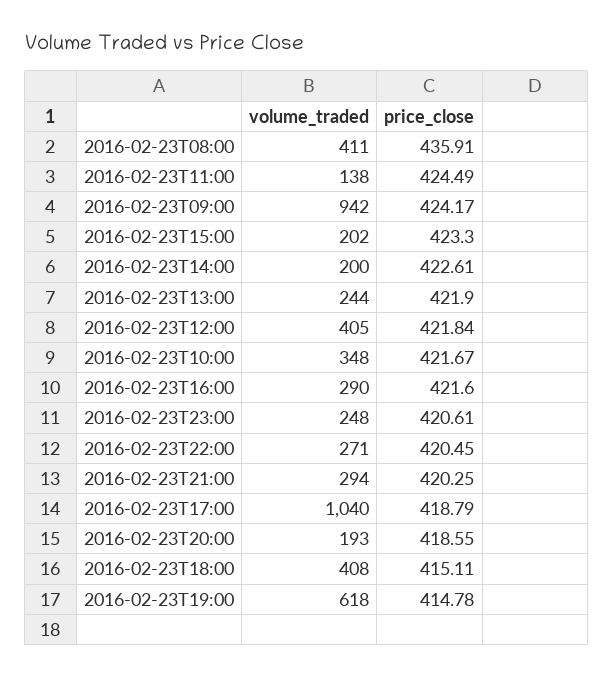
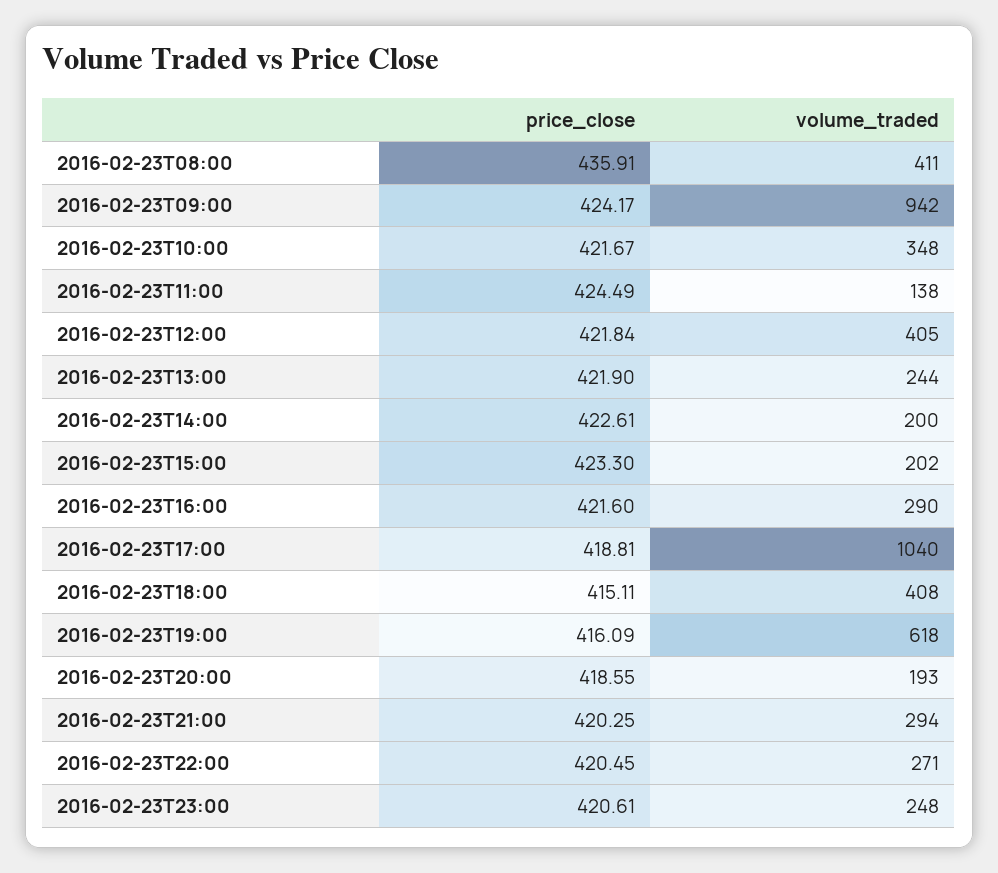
price_close, 2016-02-23T17:00: 418.79 -> 418.81
price_close, 2016-02-23T19:00: 414.78 -> 416.09

